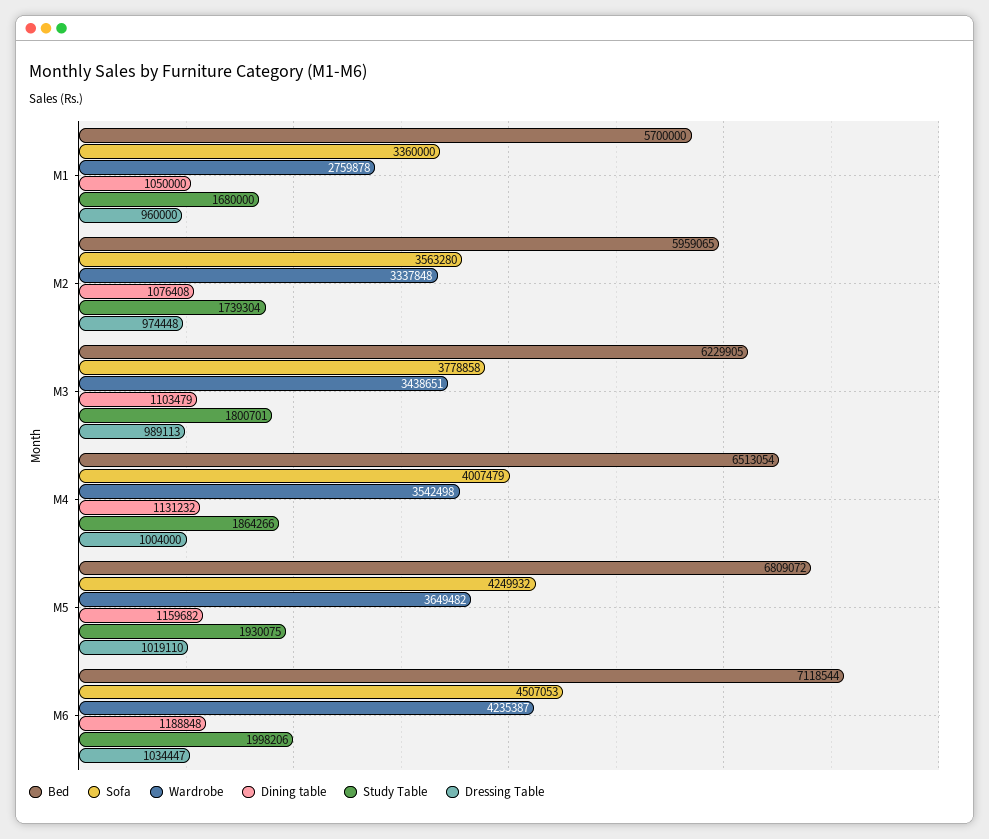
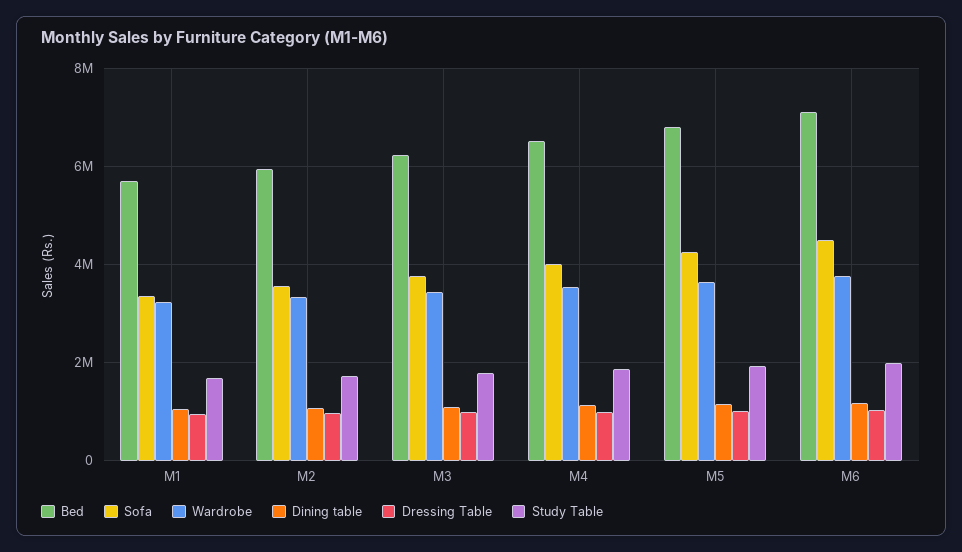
Wardrobe, M1: 2759878 -> 3200000
Wardrobe, M6: 4235387 -> 3800000

